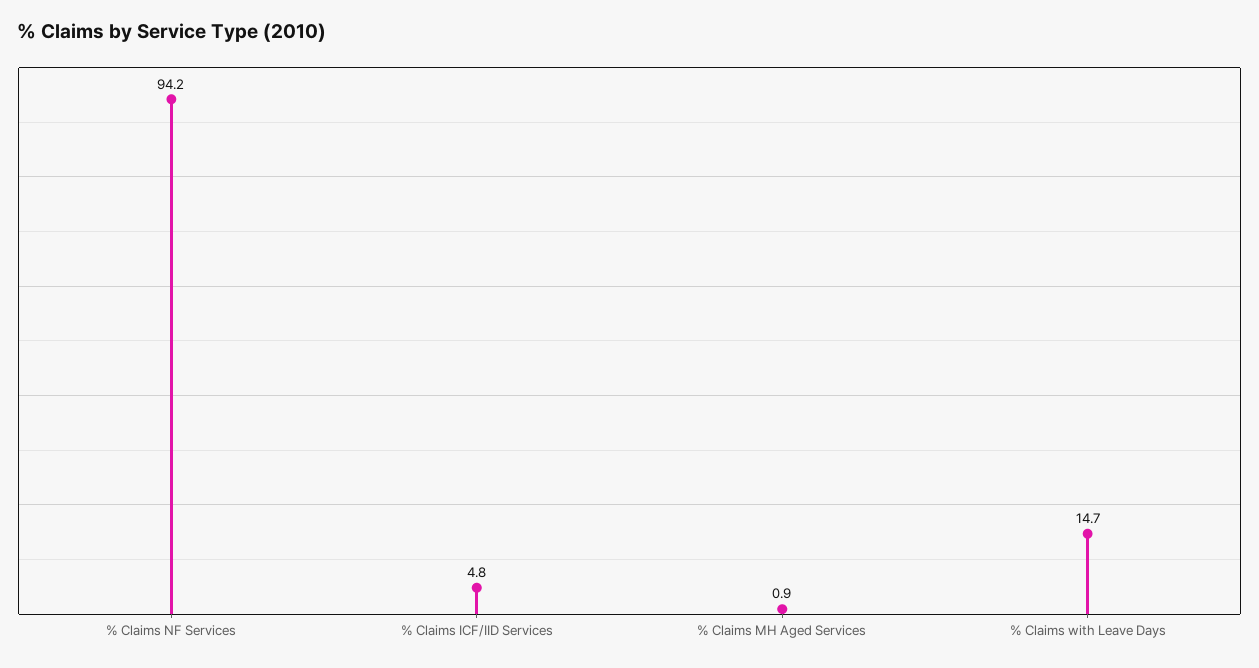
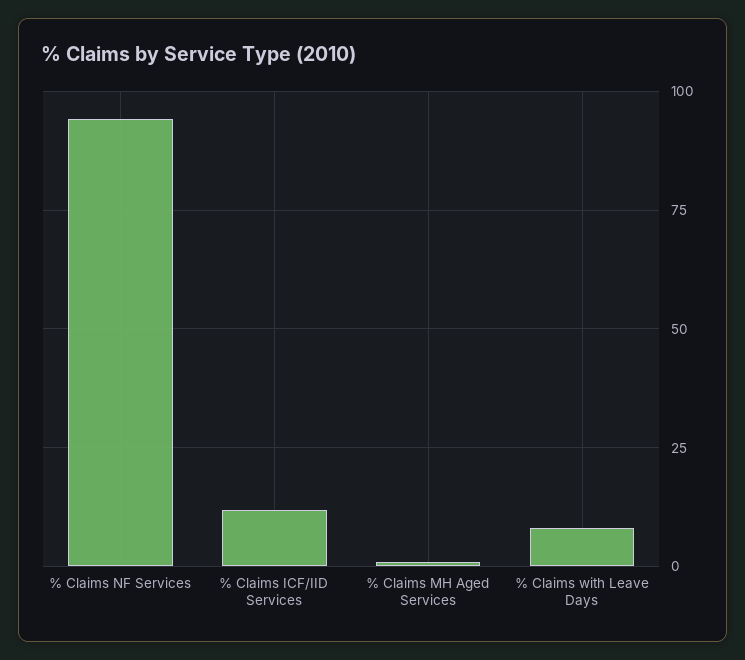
% Claims ICF/IID Services: 4.8 -> 12.5
% Claims with Leave Days: 14.7 -> 7.5

